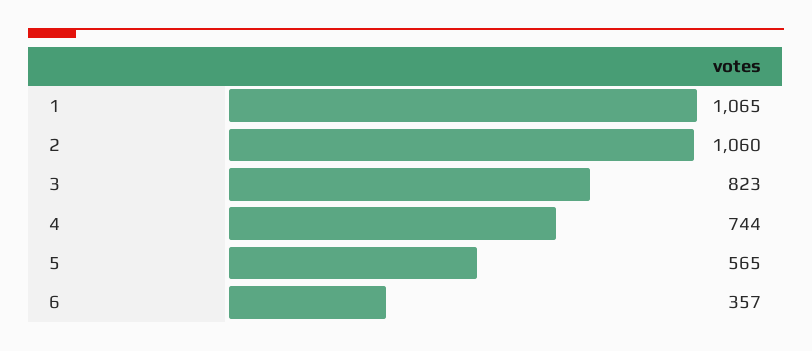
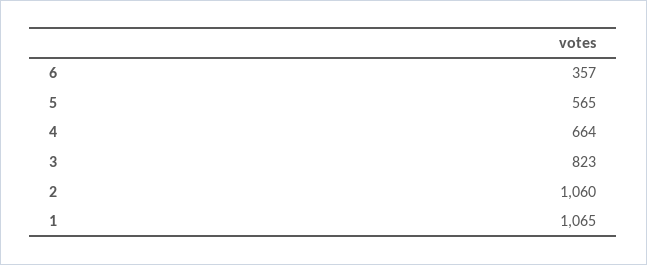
4: 744 -> 664

